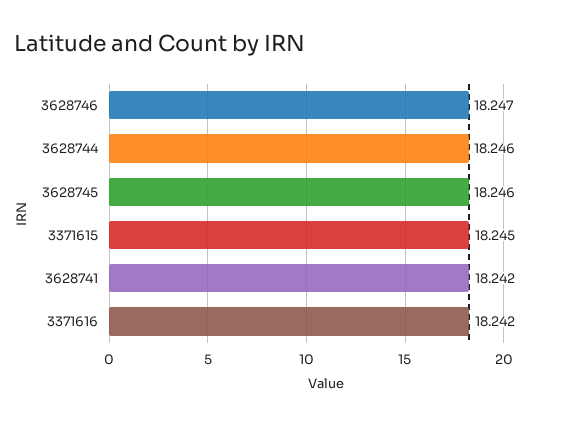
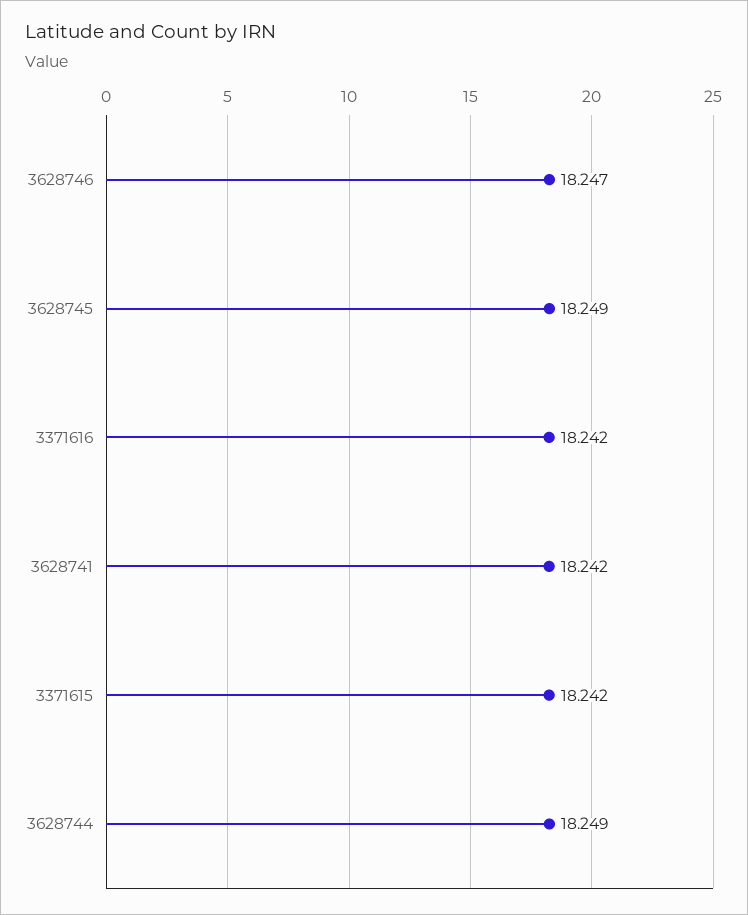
3628744: 18.246 -> 18.249
3628745: 18.246 -> 18.249
3371615: 18.245 -> 18.242

